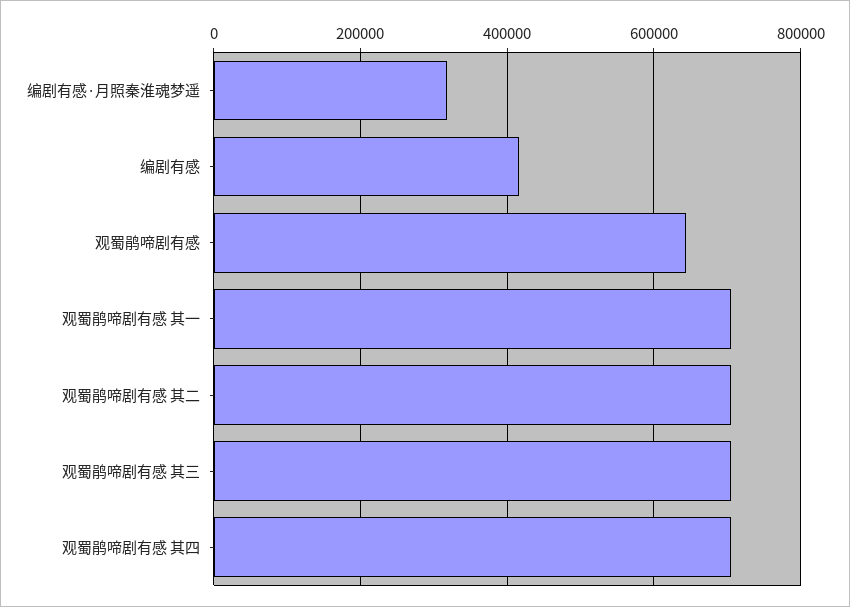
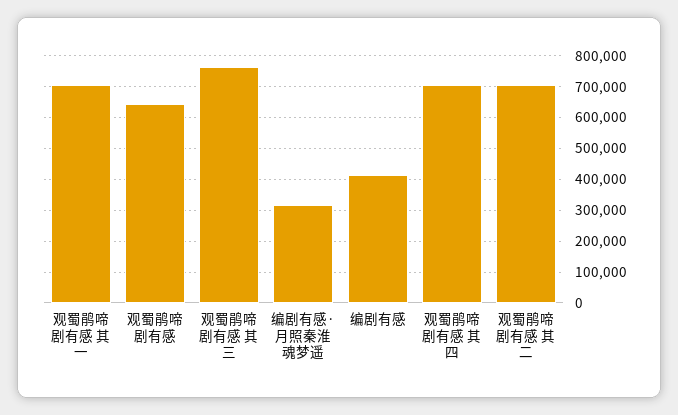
观蜀鹃啼剧有感 其三: 700000 -> 760000

